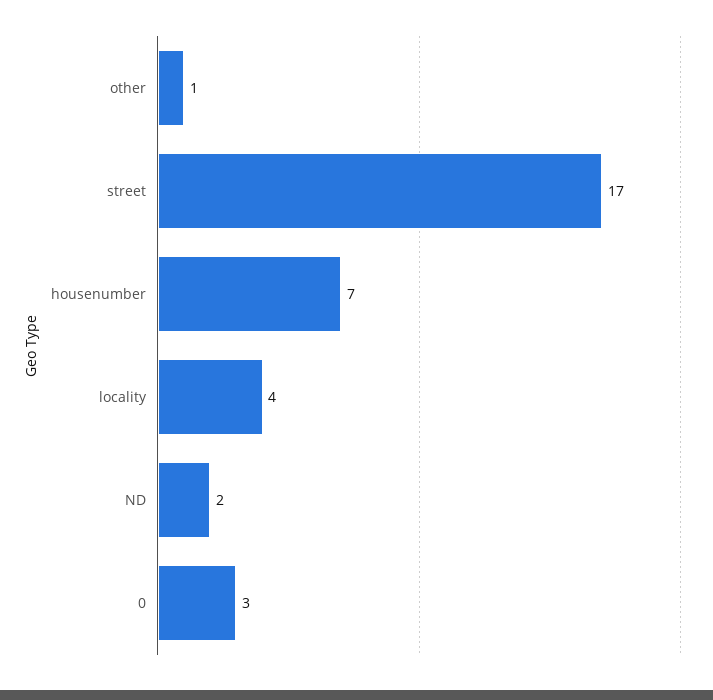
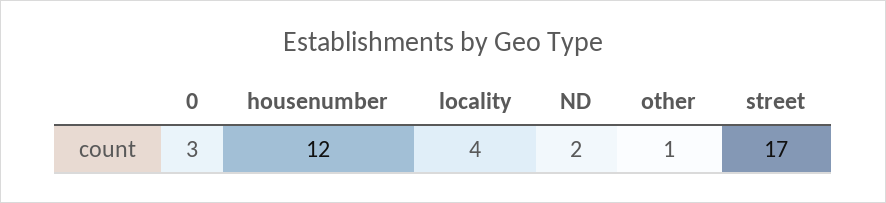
housenumber: 7 -> 12

